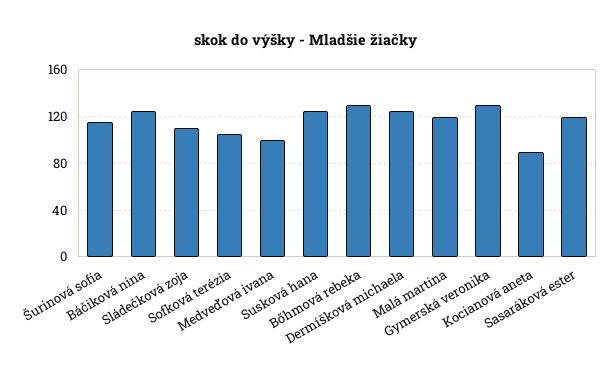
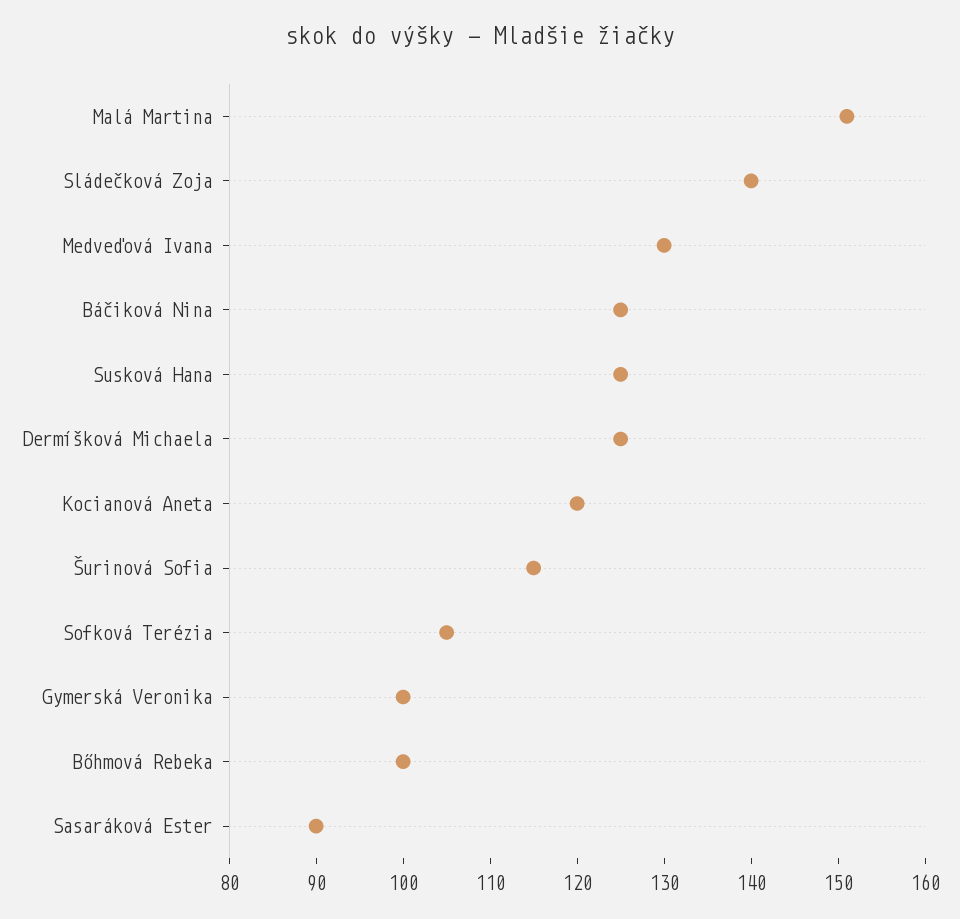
Sládečková zoja: 110 -> 140
Medveďová ivana: 100 -> 130
Bőhmová rebeka: 130 -> 100
Malá martina: 120 -> 151
Gymerská veronika: 130 -> 100
Kocianová aneta: 90 -> 120
Sasaráková ester: 120 -> 90

